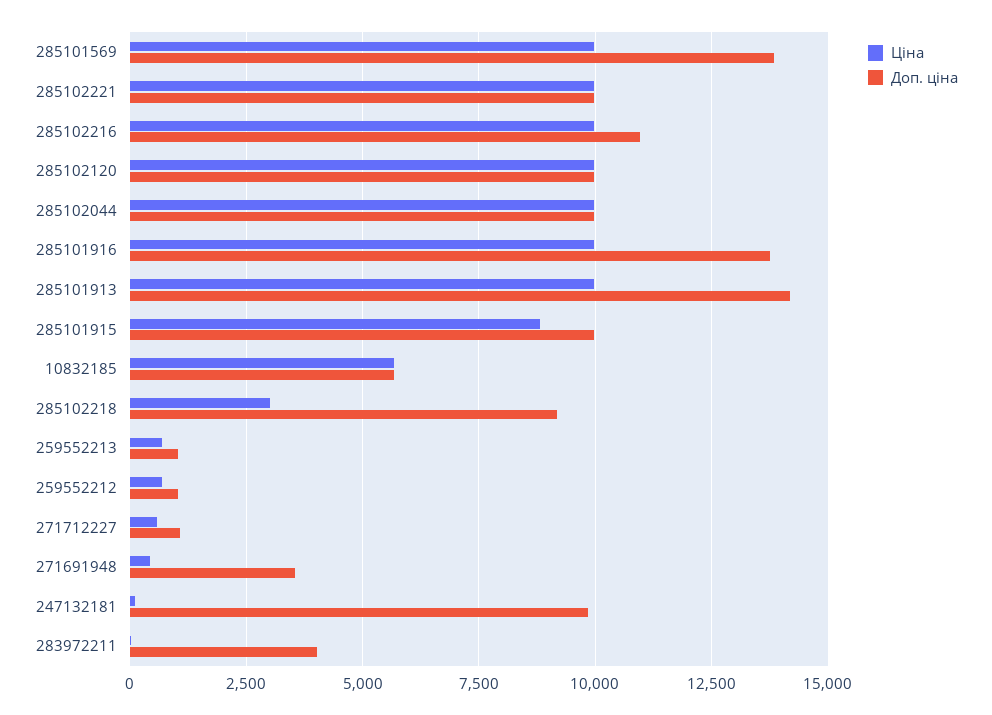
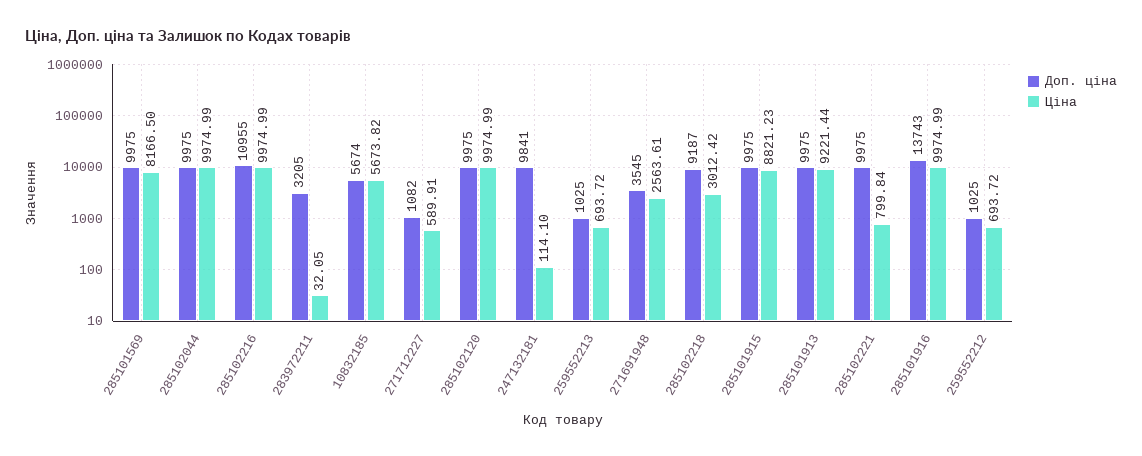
Ціна, 285101569: 10000 -> 8166.5
Доп. ціна, 285101569: 13750 -> 9975
Ціна, 285102221: 10000 -> 799.84
Ціна, 285101913: 10000 -> 9221.44
Доп. ціна, 285101913: 14250 -> 9975
Ціна, 271691948: 500 -> 2563.61
Доп. ціна, 283972211: 4000 -> 3205

